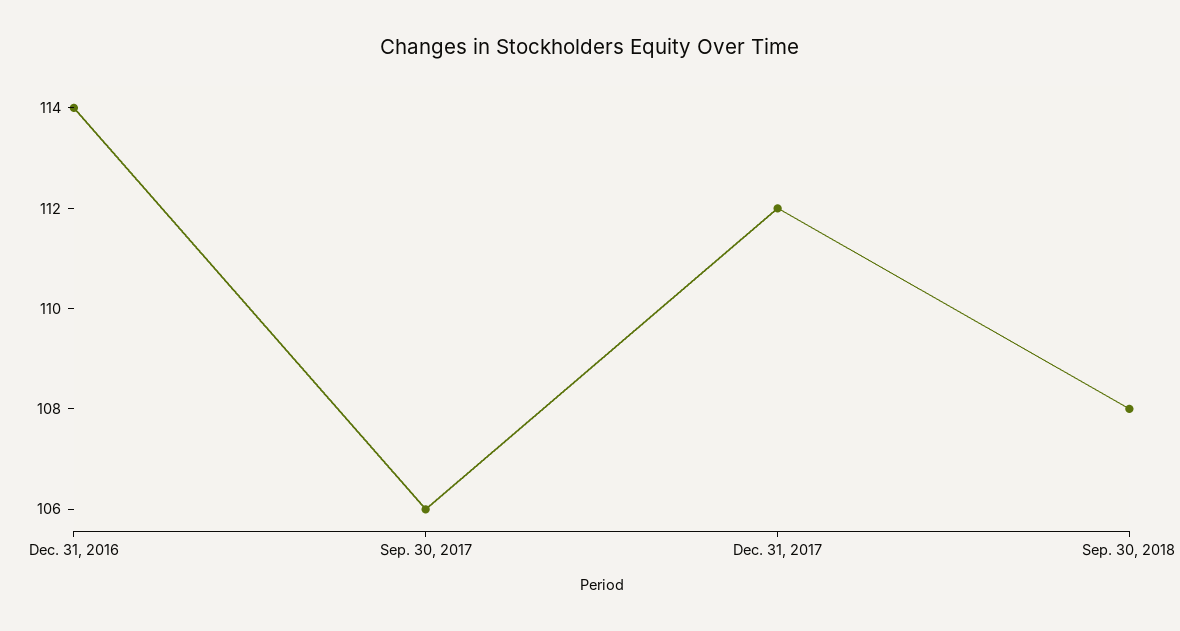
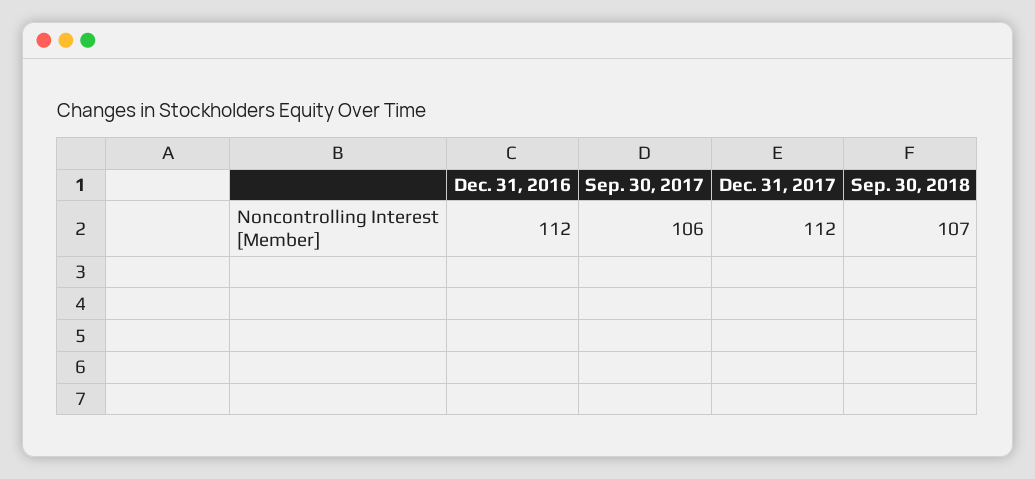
Dec. 31, 2016: 114 -> 112
Sep. 30, 2018: 108 -> 107

